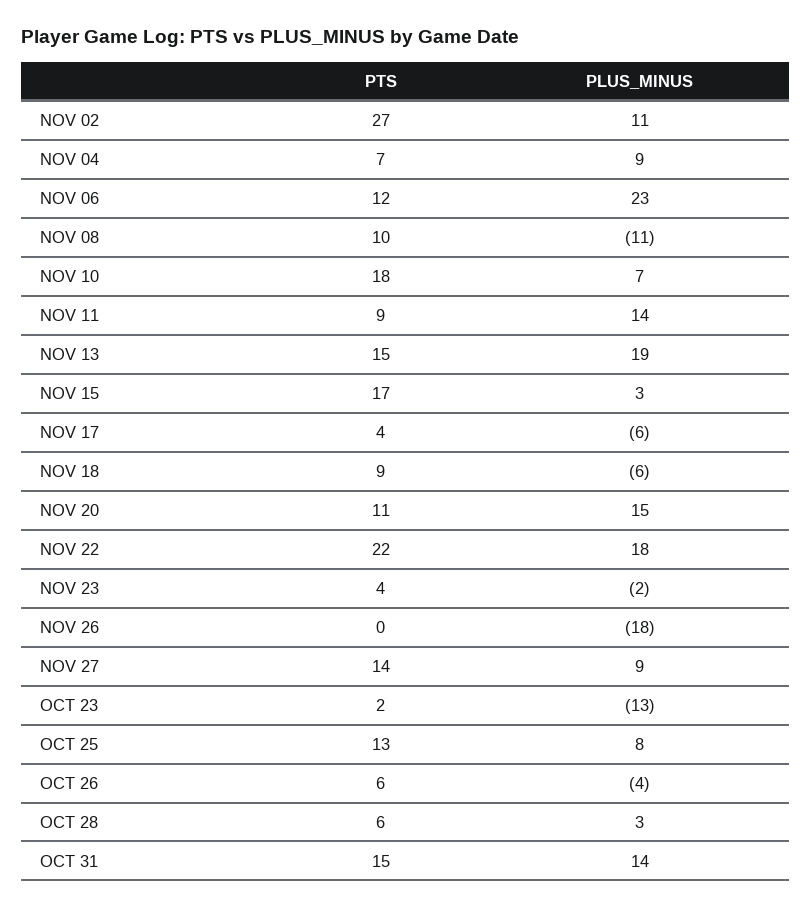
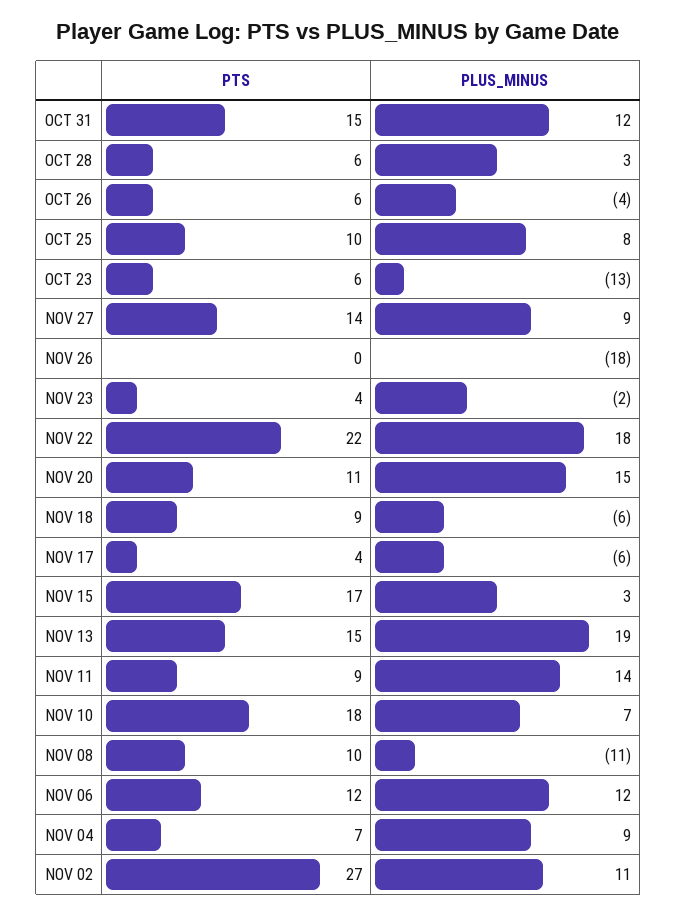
PLUS_MINUS, NOV 06: 23 -> 12
PTS, OCT 23: 2 -> 6
PTS, OCT 25: 13 -> 10
PLUS_MINUS, OCT 31: 14 -> 12

